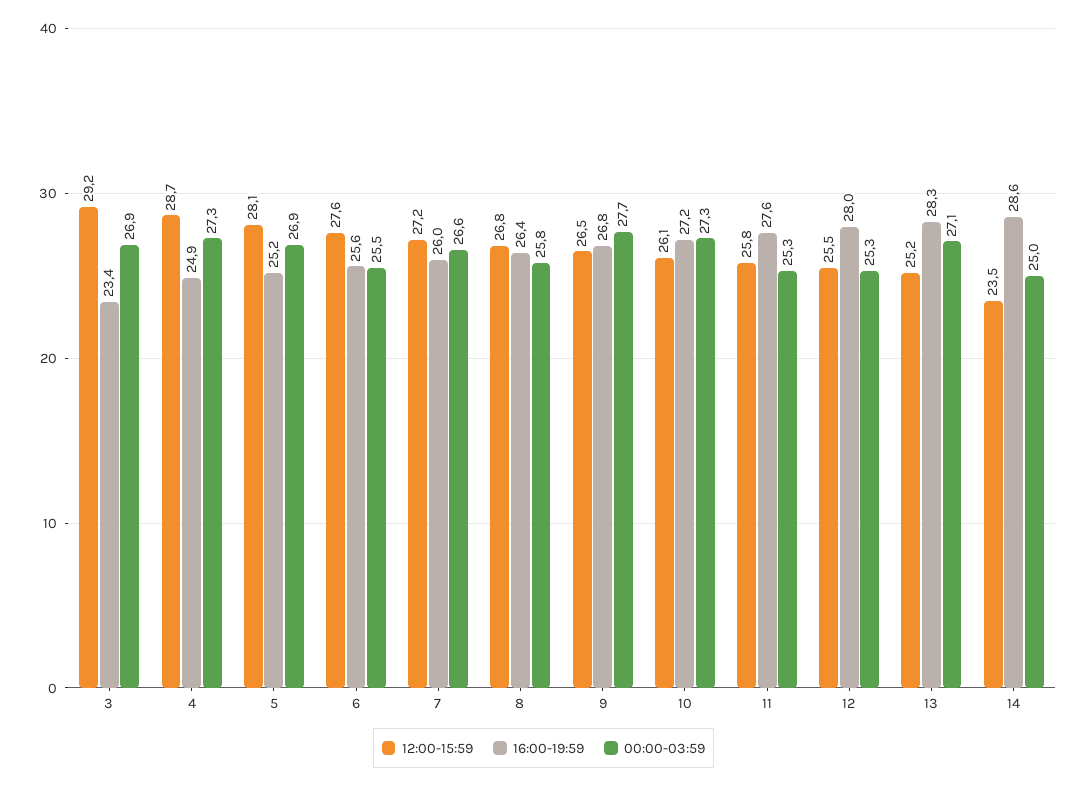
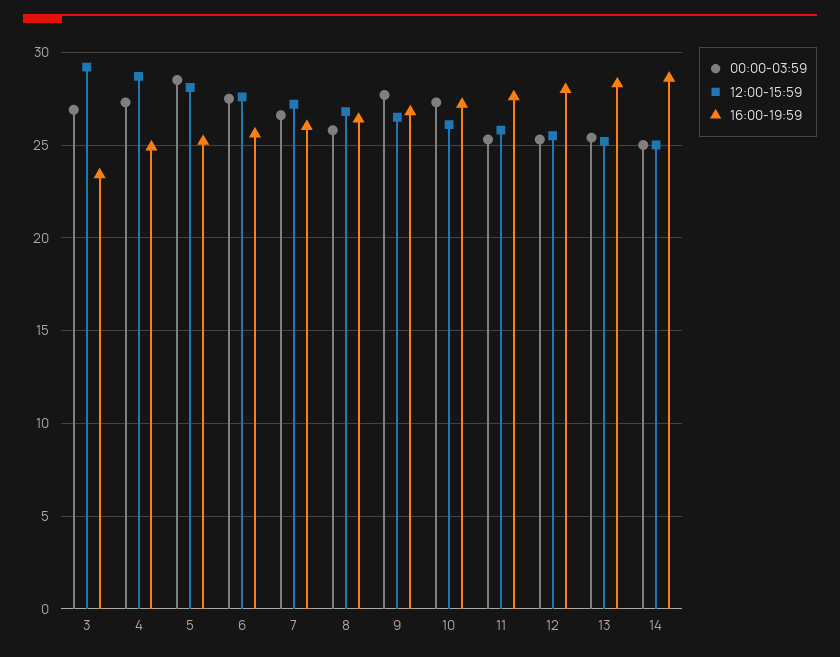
00:00-03:59, 5: 26.9 -> 28.5
00:00-03:59, 6: 25.5 -> 27.5
00:00-03:59, 13: 27.1 -> 25.5
12:00-15:59, 14: 23.5 -> 25

